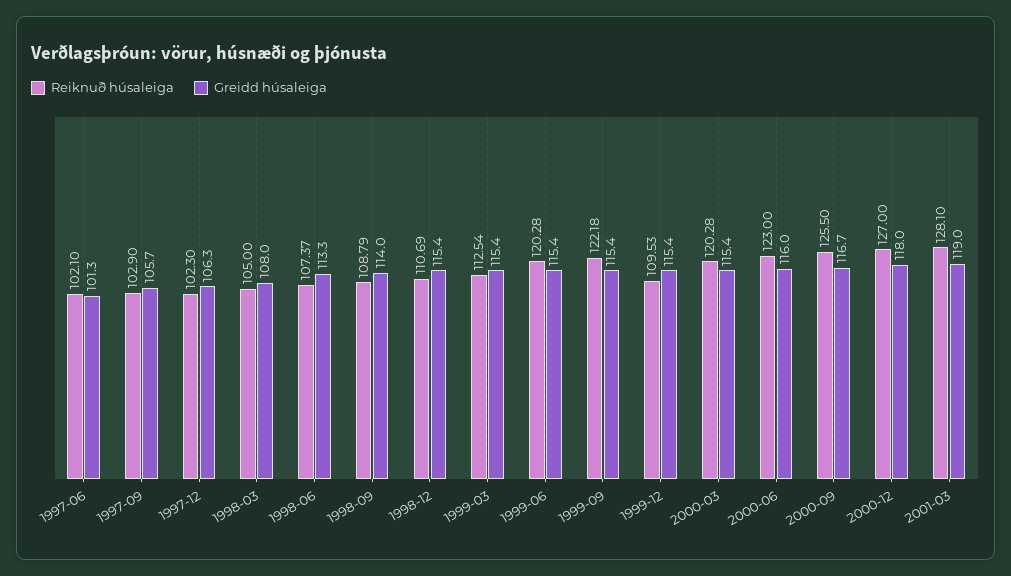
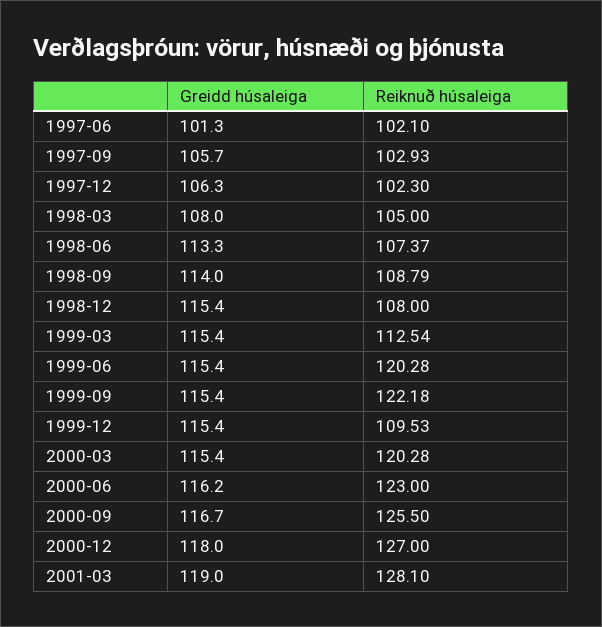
Reiknuð húsaleiga, 1997-09: 102.9 -> 102.93
Reiknuð húsaleiga, 1998-12: 110.69 -> 108
Greidd húsaleiga, 2000-06: 116 -> 116.2

